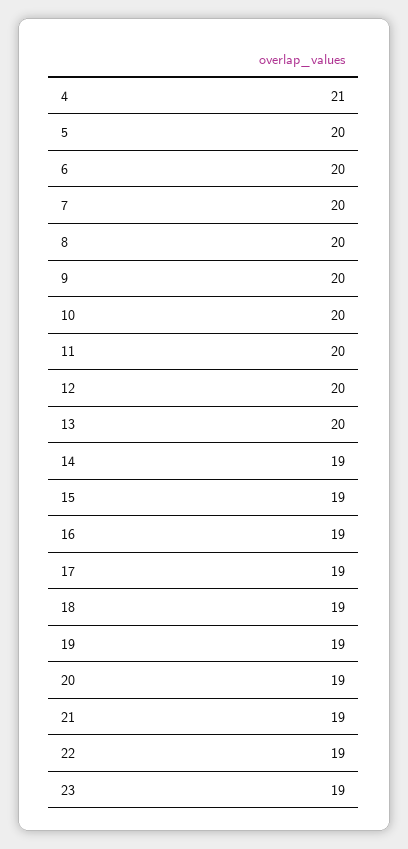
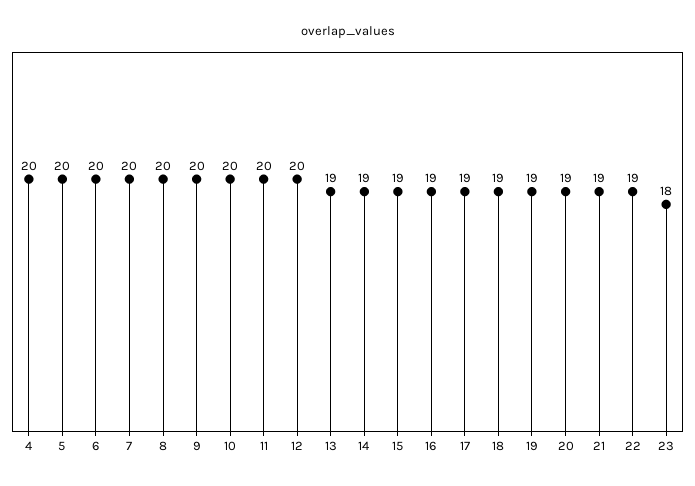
4: 21 -> 20
13: 20 -> 19
23: 19 -> 18

